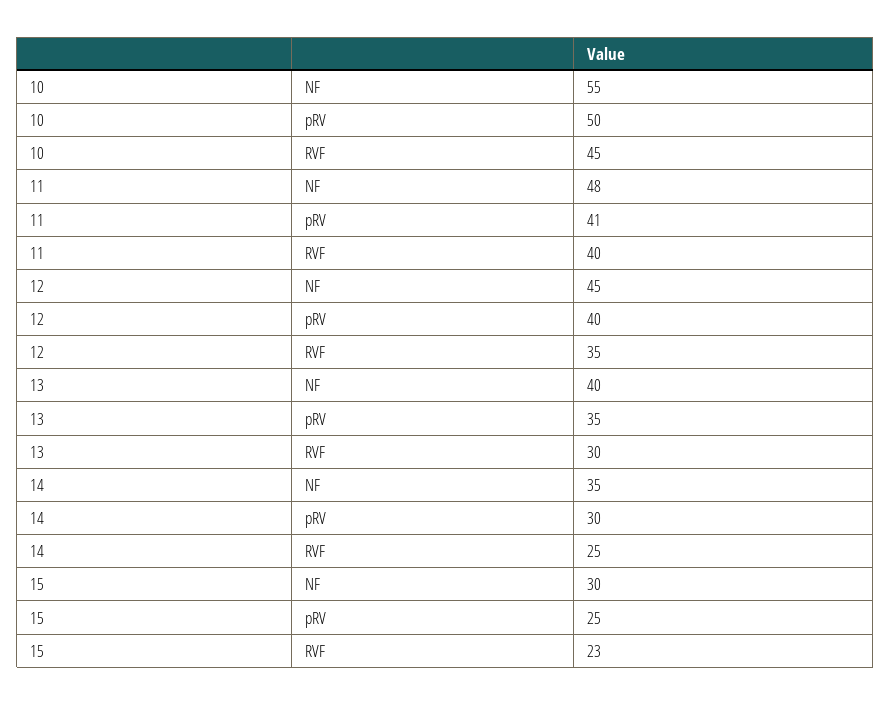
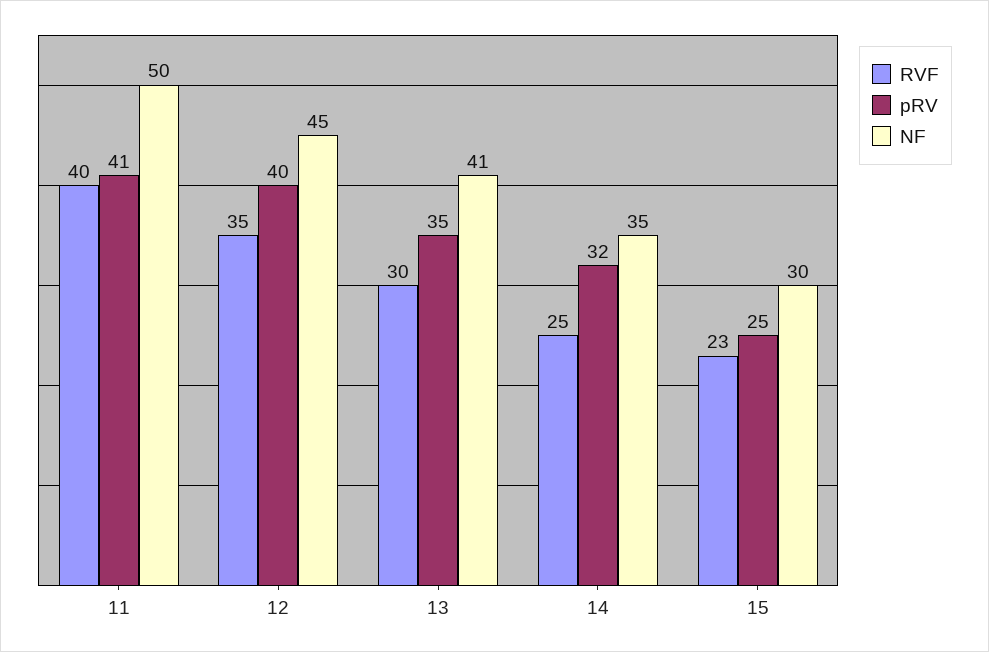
NF, 10: 55 -> none
pRV, 10: 50 -> none
RVF, 10: 45 -> none
NF, 11: 48 -> 50
NF, 13: 40 -> 41
pRV, 14: 30 -> 32

